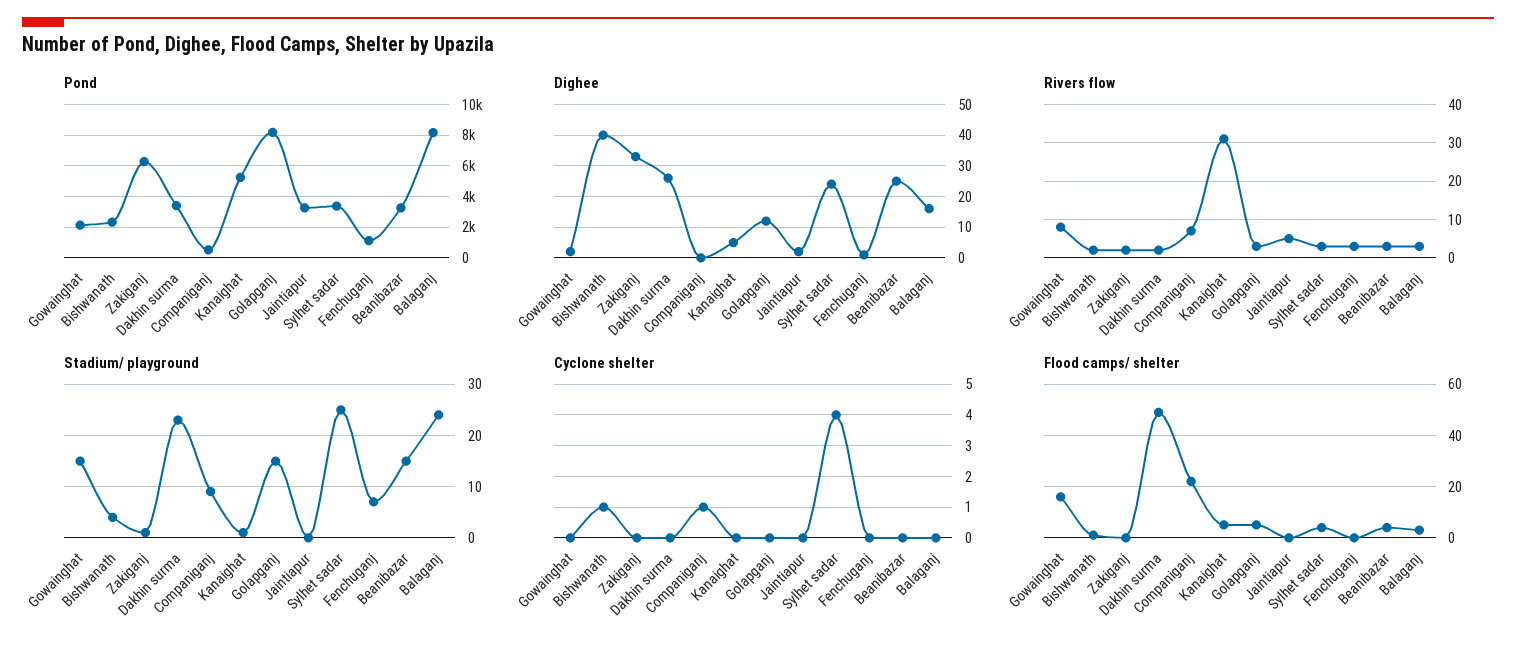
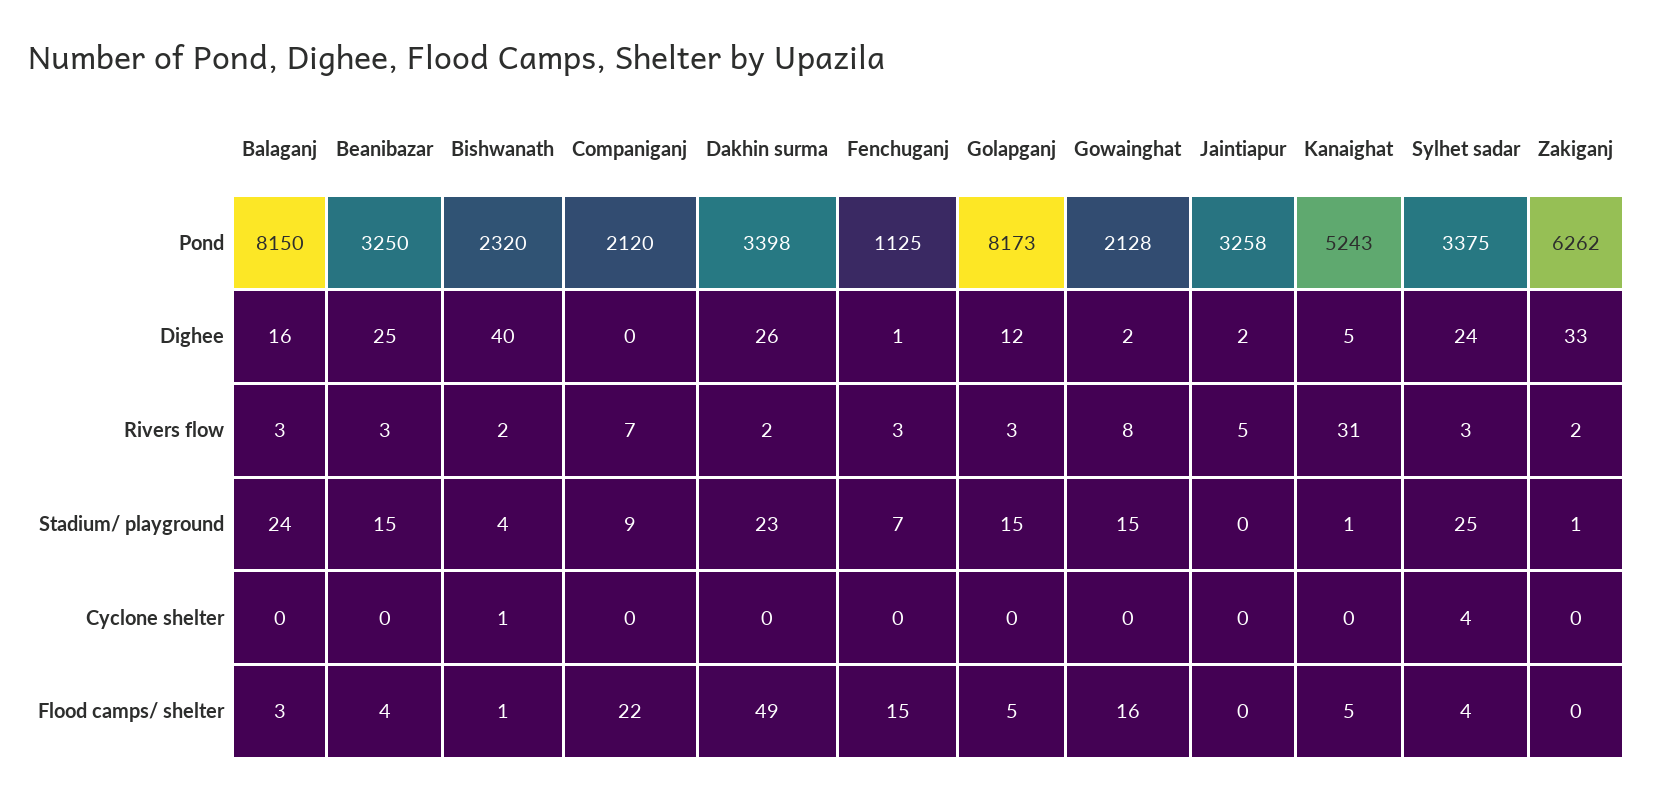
Pond, Companiganj: 500 -> 2120
Cyclone shelter, Companiganj: 1 -> 0
Flood camps/ shelter, Fenchuganj: 0 -> 15

